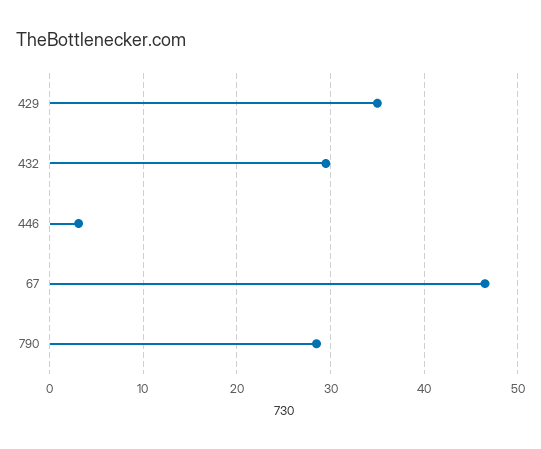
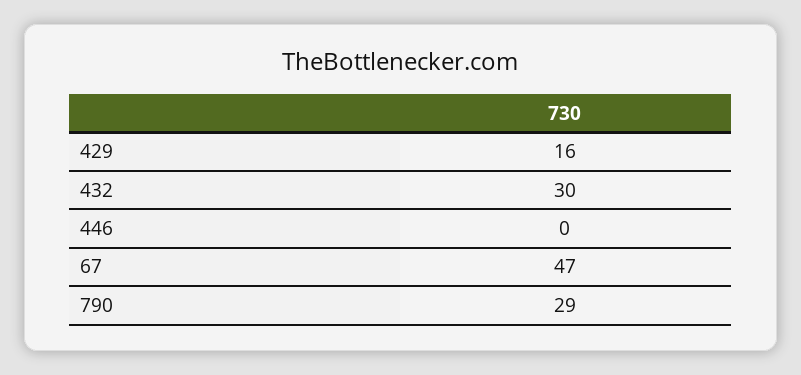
429: 35 -> 16
446: 3 -> 0

